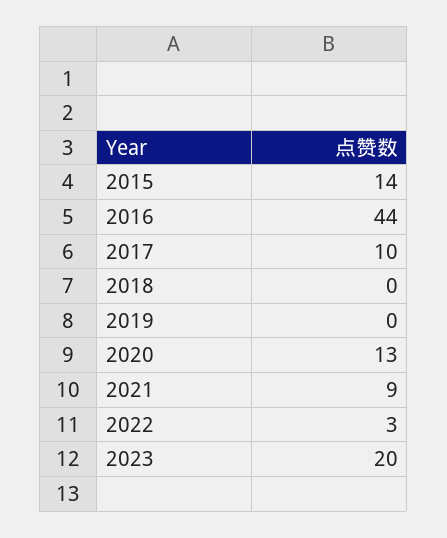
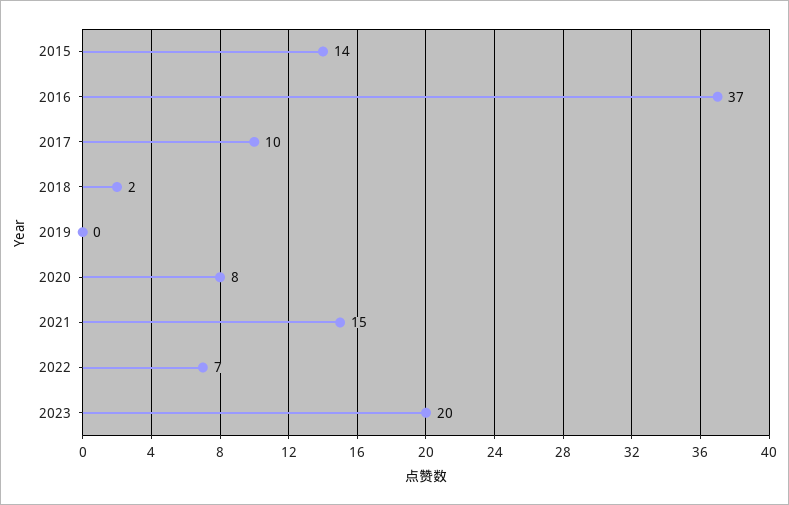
2016: 44 -> 37
2018: 0 -> 2
2020: 13 -> 8
2021: 9 -> 15
2022: 3 -> 7

